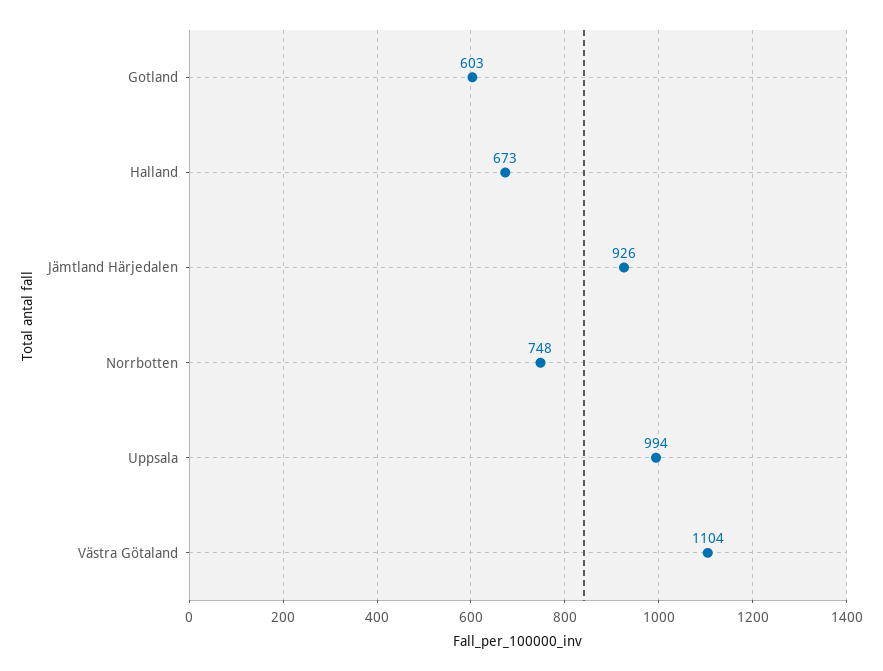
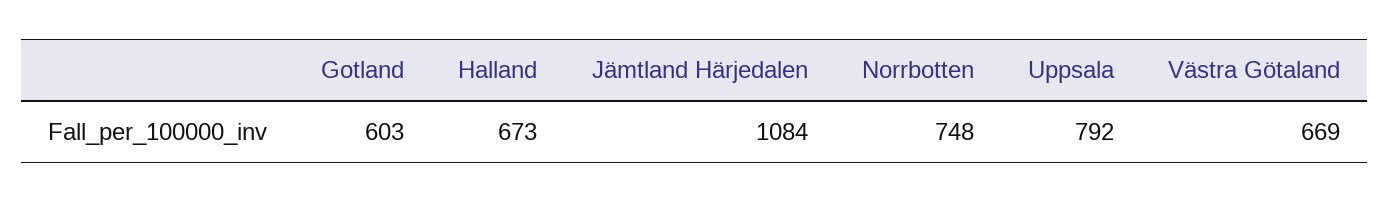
Jämtland Härjedalen: 926 -> 1084
Uppsala: 994 -> 792
Västra Götaland: 1104 -> 669

